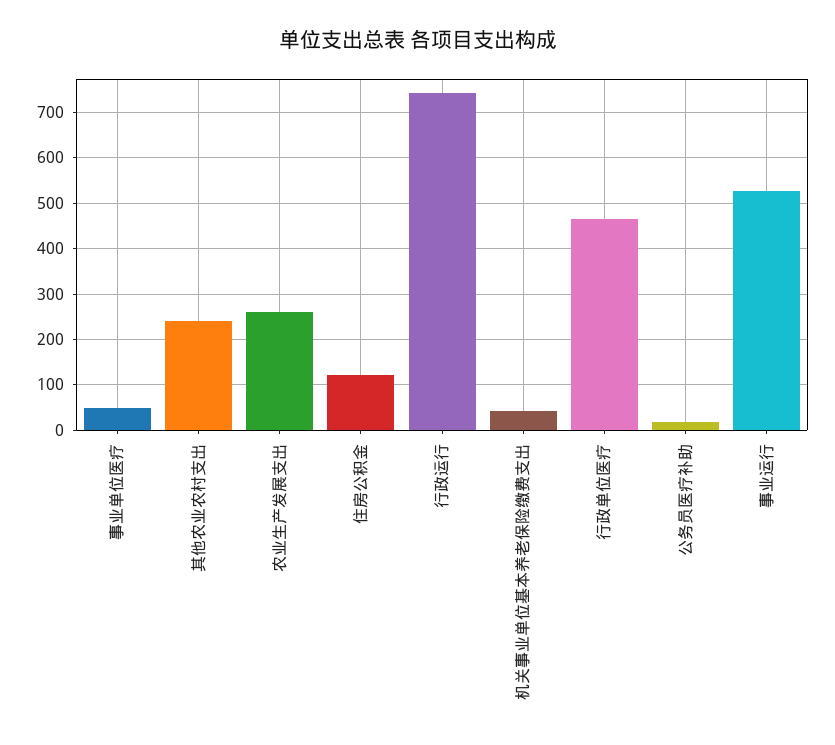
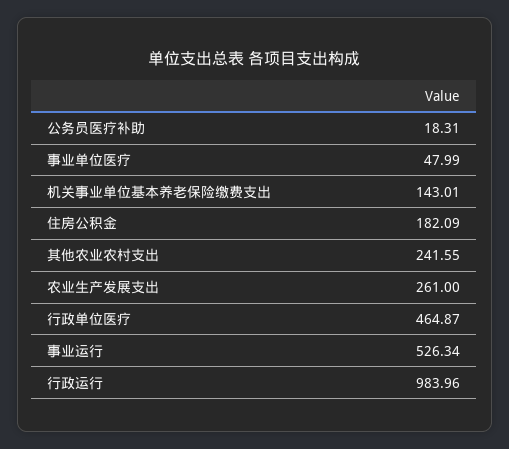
住房公积金: 120 -> 182.09
行政运行: 740 -> 983.96
机关事业单位基本养老保险缴费支出: 40 -> 143.01

